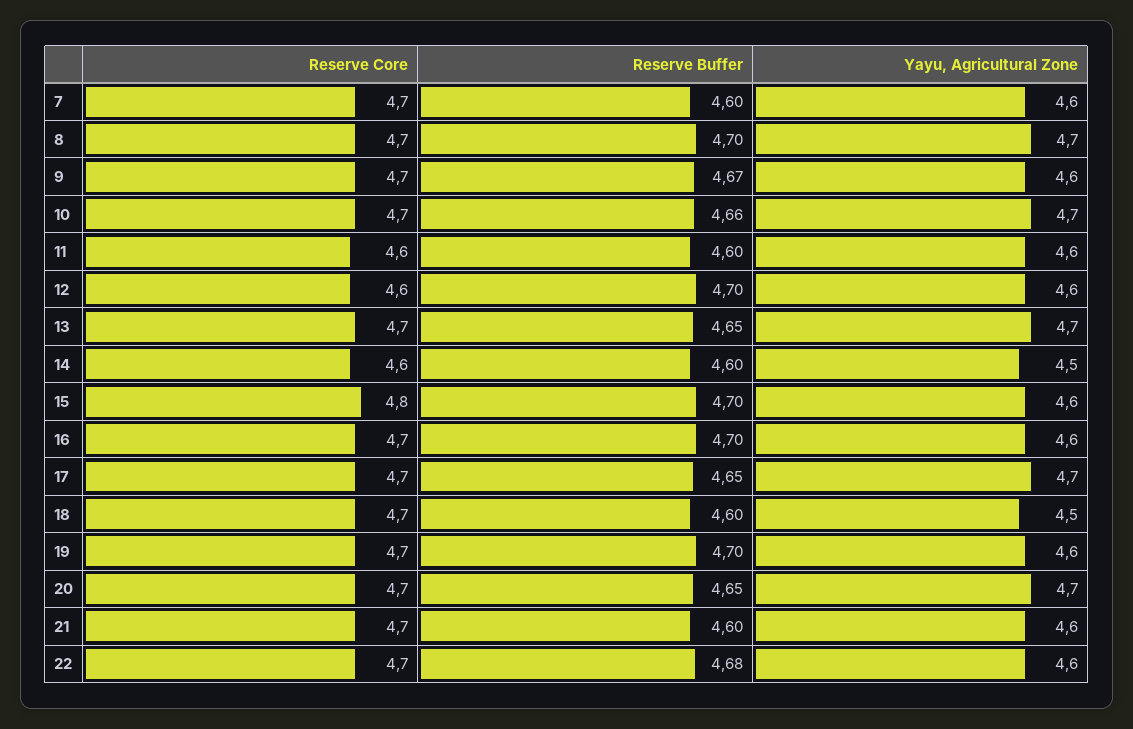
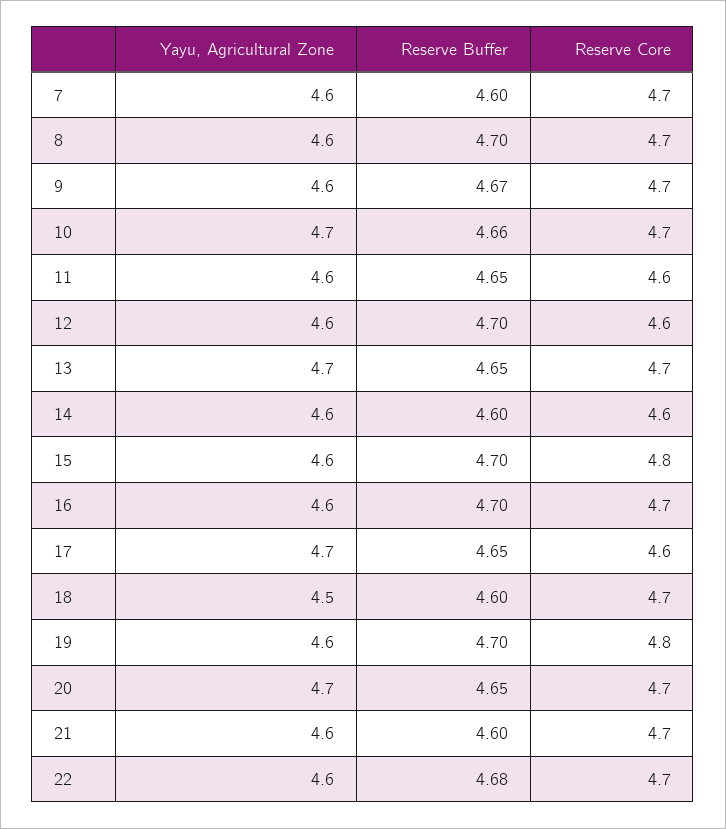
Yayu, Agricultural Zone, 8: 4.7 -> 4.6
Reserve Buffer, 11: 4.6 -> 4.65
Yayu, Agricultural Zone, 14: 4.5 -> 4.6
Reserve Core, 17: 4.7 -> 4.6
Reserve Core, 19: 4.7 -> 4.8

